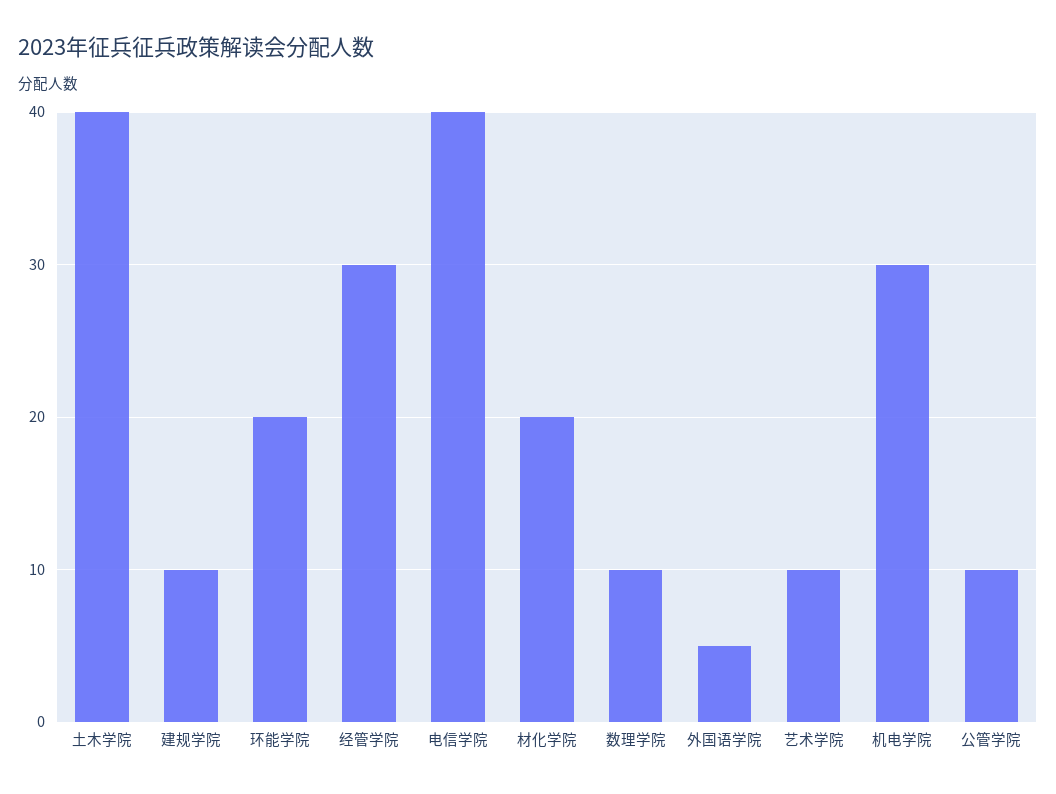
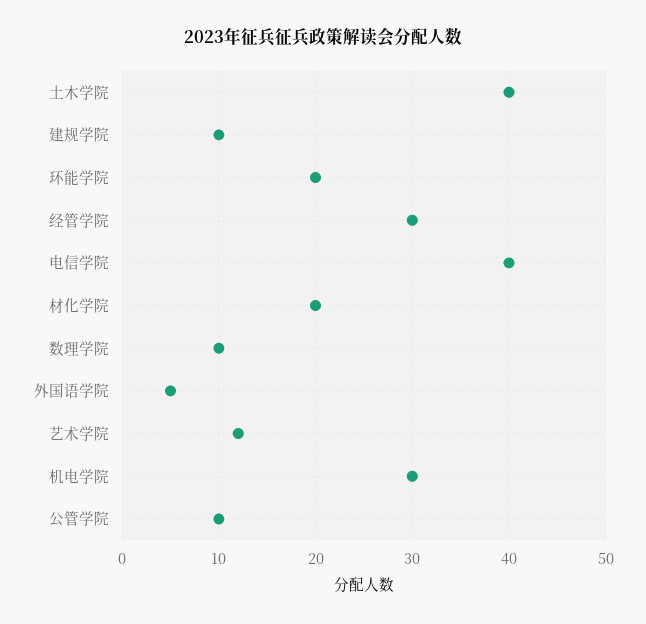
艺术学院: 10 -> 12

